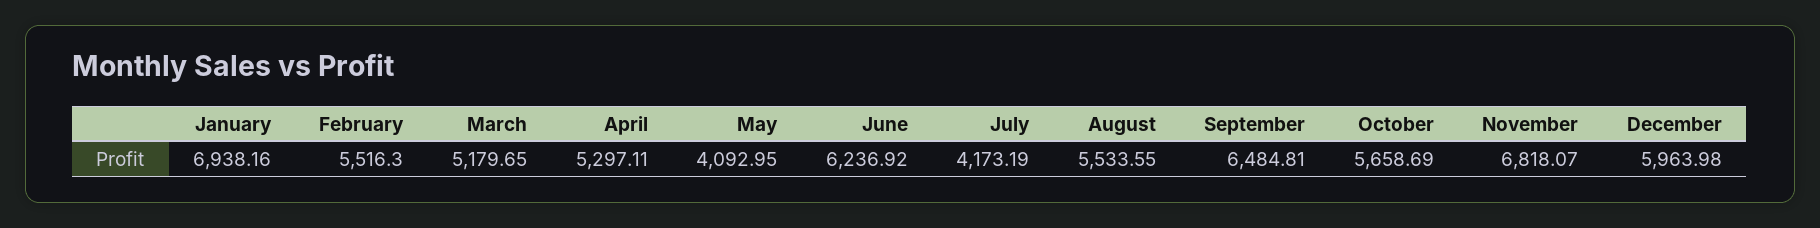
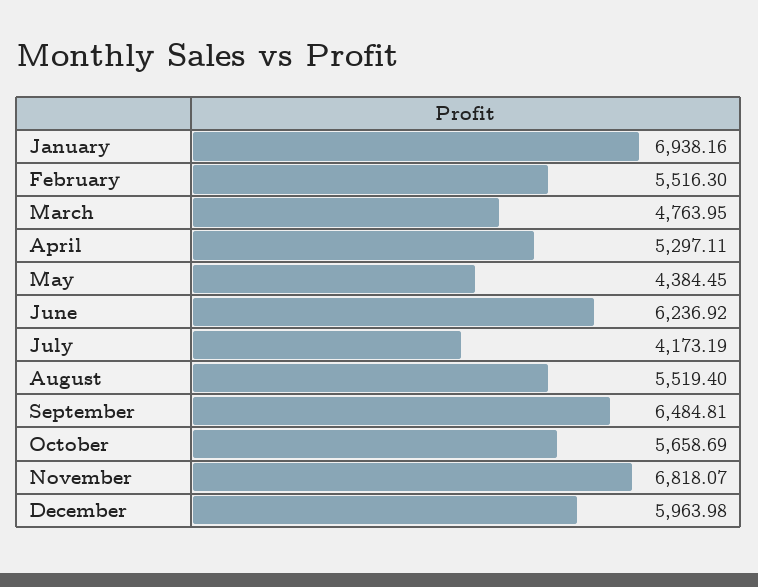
March: 5179.65 -> 4763.95
May: 4092.95 -> 4384.45
August: 5533.55 -> 5519.4

